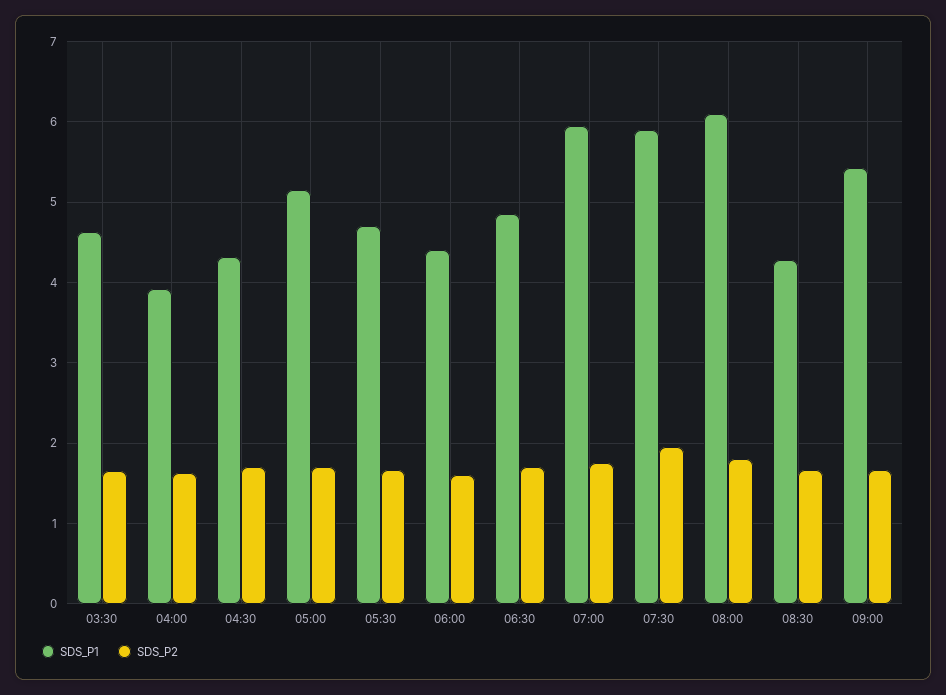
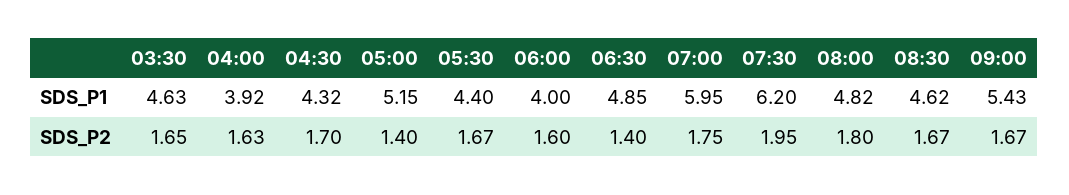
SDS_P2, 05:00: 1.7 -> 1.4
SDS_P1, 05:30: 4.7 -> 4.4
SDS_P1, 06:00: 4.4 -> 4
SDS_P2, 06:30: 1.7 -> 1.4
SDS_P1, 07:30: 5.9 -> 6.2
SDS_P1, 08:00: 6.1 -> 4.82
SDS_P1, 08:30: 4.3 -> 4.62

